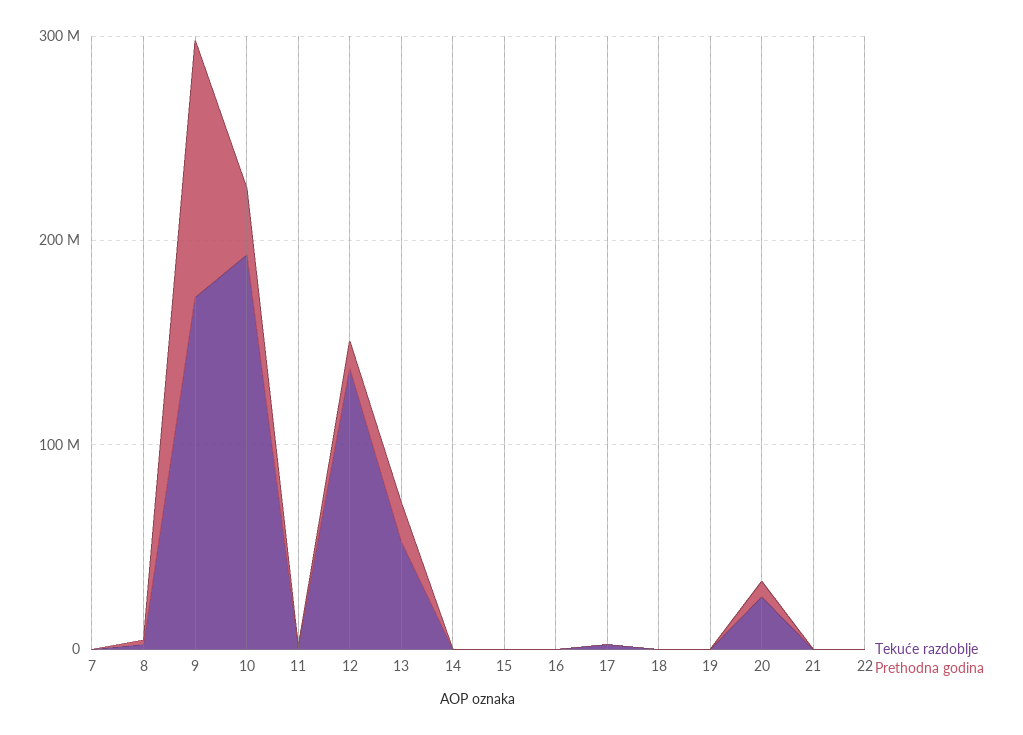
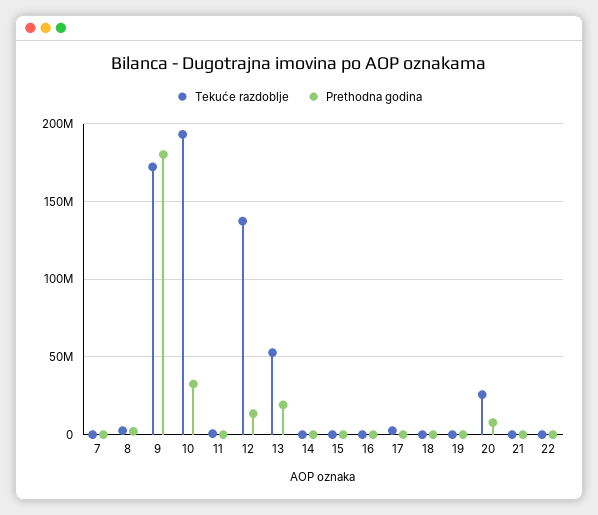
Prethodna godina, 9: 120000000 -> 180000000

